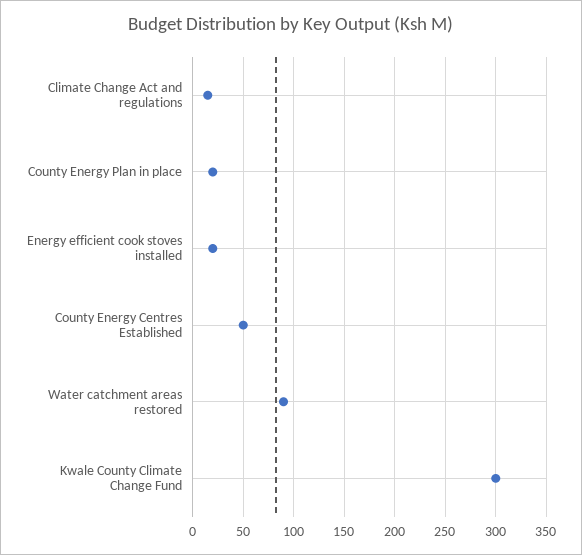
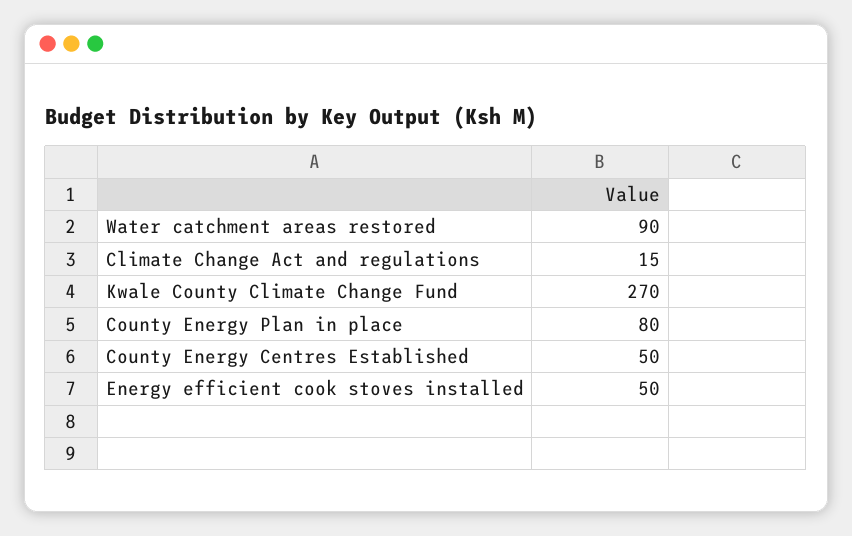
County Energy Plan in place: 20 -> 80
Energy efficient cook stoves installed: 20 -> 50
Kwale County Climate Change Fund: 300 -> 270

